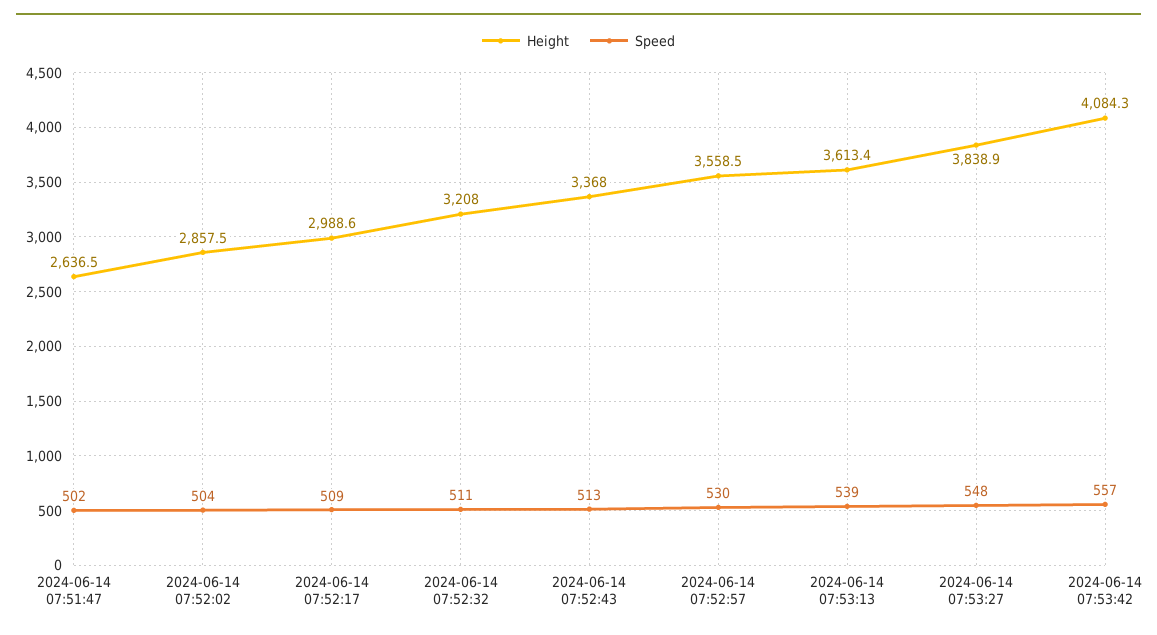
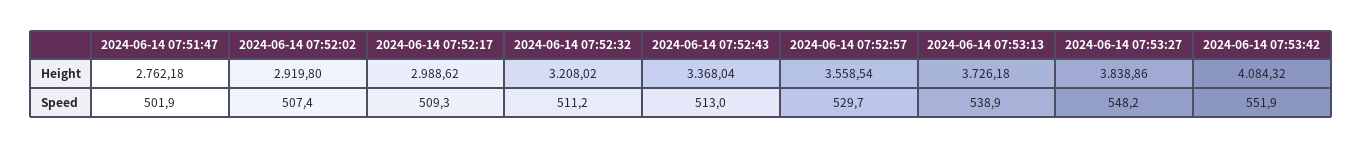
Height, 2024-06-14 07:51:47: 2636.5 -> 2762.18
Height, 2024-06-14 07:52:02: 2857.5 -> 2919.8
Speed, 2024-06-14 07:52:02: 504 -> 507.4
Height, 2024-06-14 07:53:13: 3613.4 -> 3726.18
Speed, 2024-06-14 07:53:42: 557 -> 551.9

